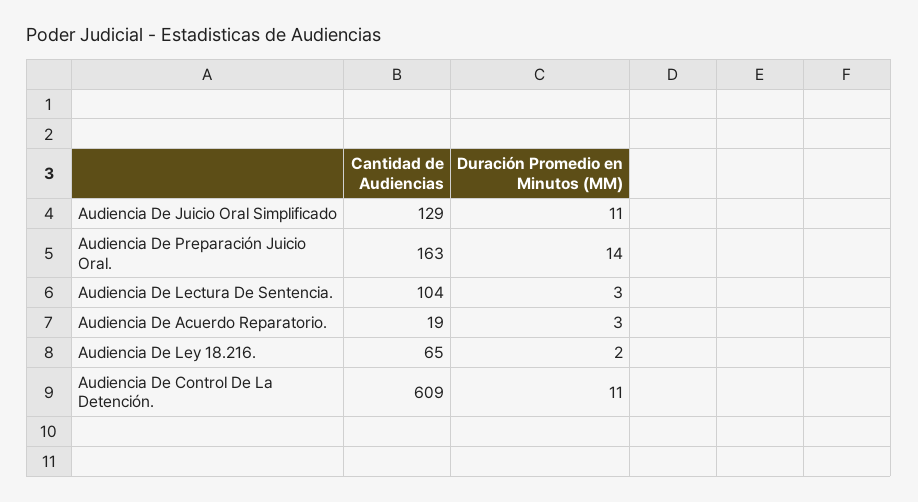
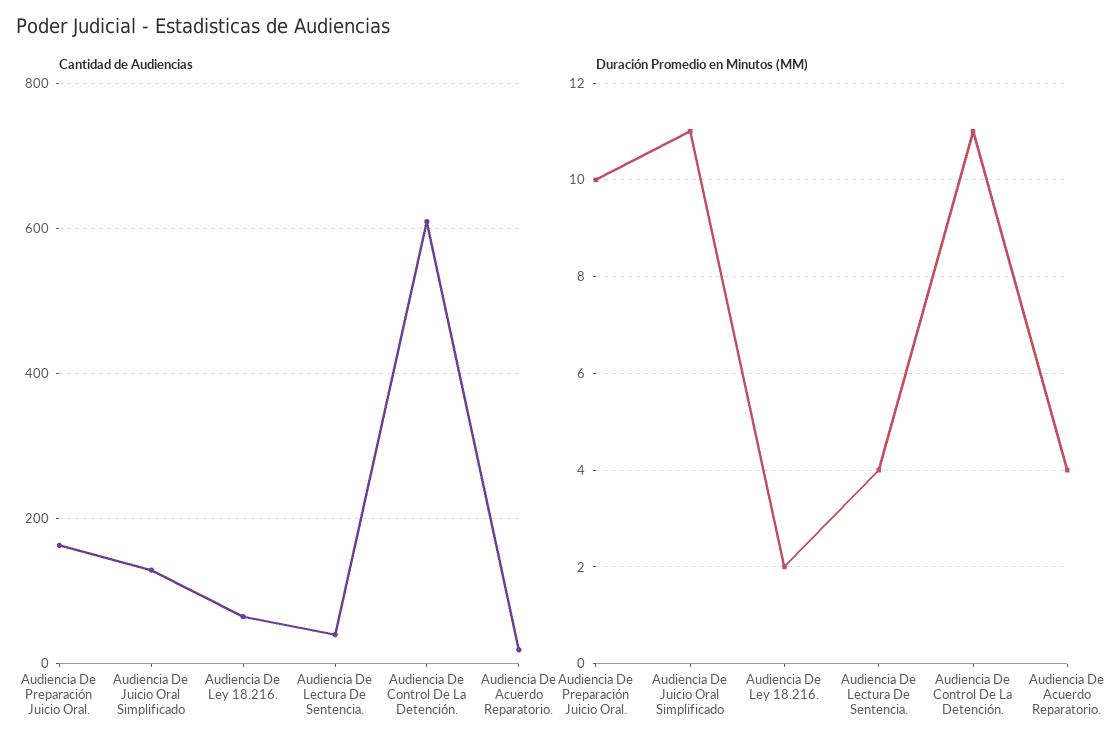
Duración Promedio en Minutos (MM), Audiencia De Preparación Juicio Oral.: 14 -> 10
Cantidad de Audiencias, Audiencia De Lectura De Sentencia.: 104 -> 40
Duración Promedio en Minutos (MM), Audiencia De Lectura De Sentencia.: 3 -> 4
Duración Promedio en Minutos (MM), Audiencia De Acuerdo Reparatorio.: 3 -> 4

